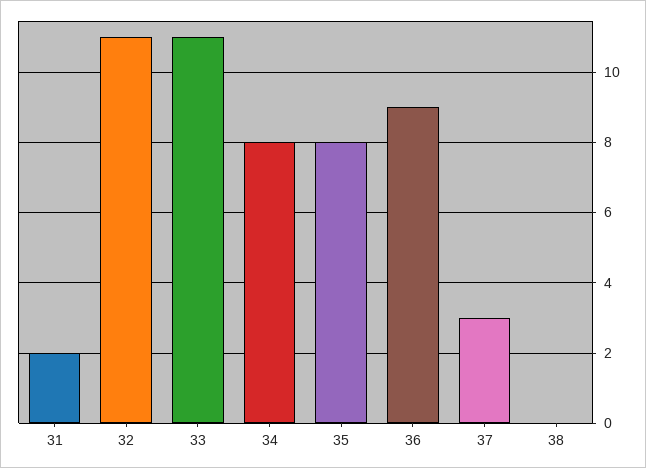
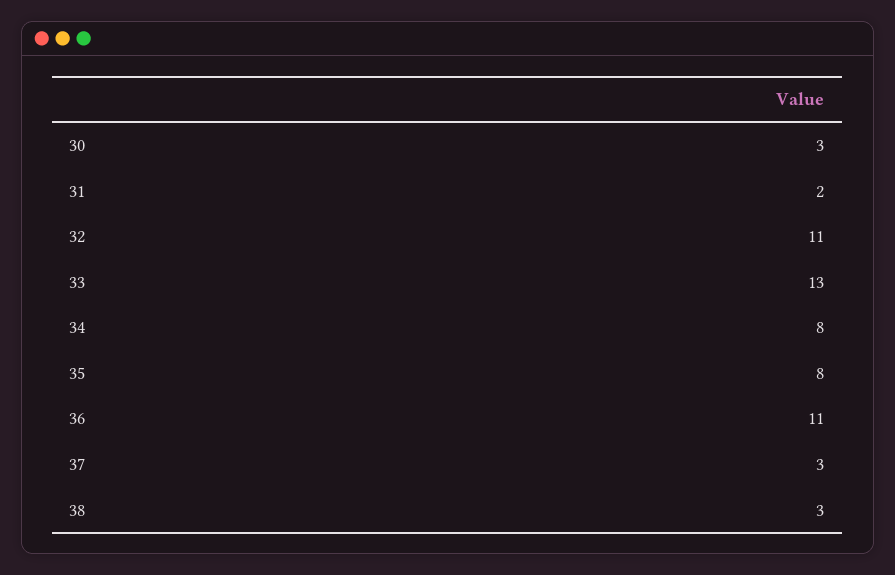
33: 11 -> 13
36: 9 -> 11
38: 0 -> 3
30: none -> 3

